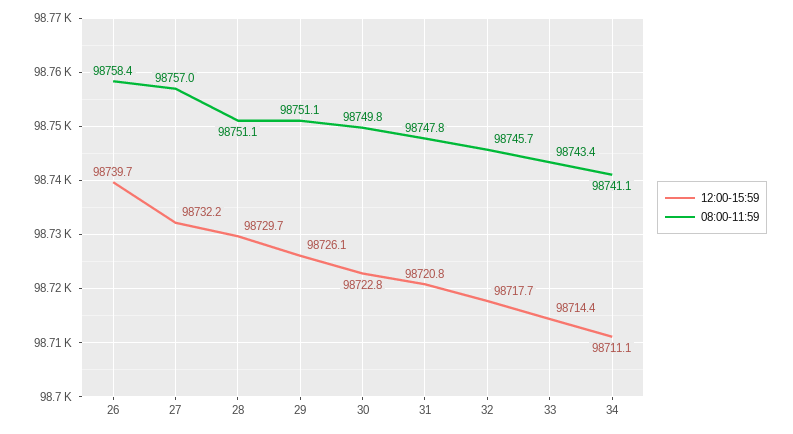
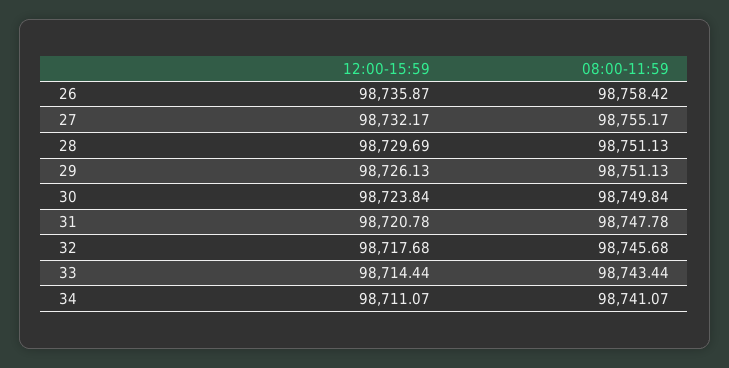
12:00-15:59, 26: 98739.7 -> 98735.87
08:00-11:59, 27: 98757 -> 98755.17
12:00-15:59, 30: 98722.8 -> 98723.84

